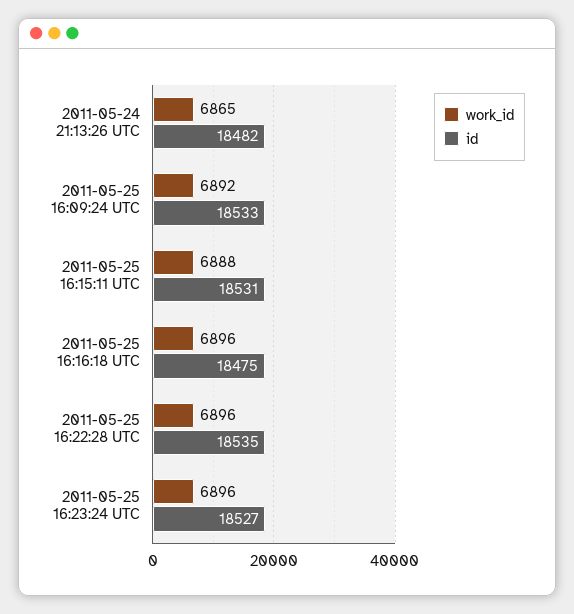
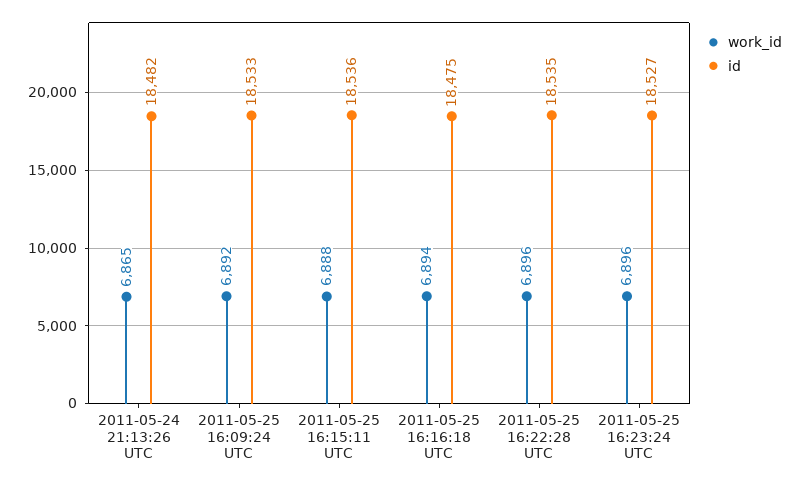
id, 2011-05-25 16:15:11 UTC: 18531 -> 18536
work_id, 2011-05-25 16:16:18 UTC: 6896 -> 6894

